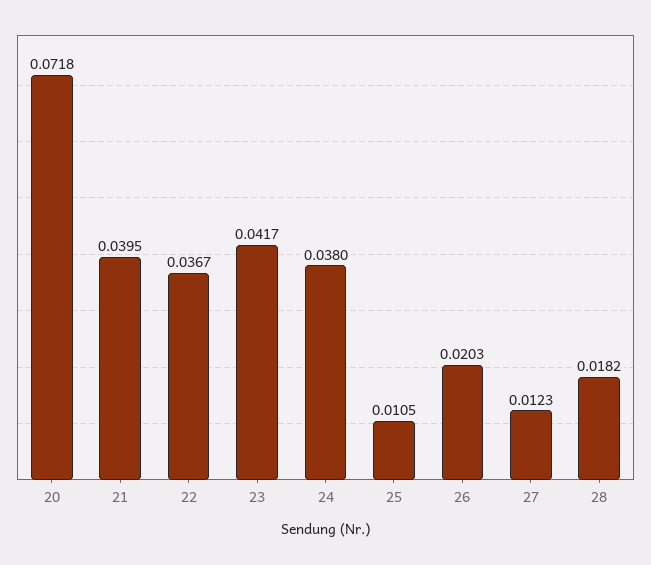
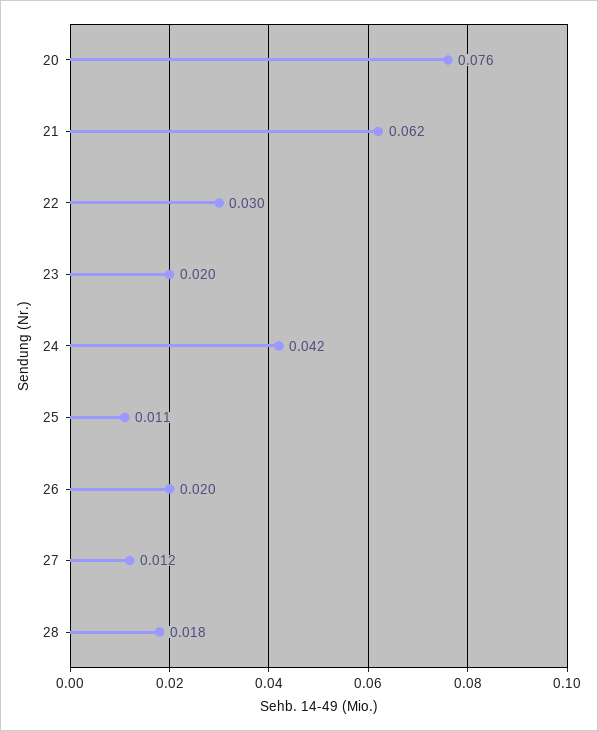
20: 0.0718 -> 0.076
21: 0.0395 -> 0.062
22: 0.0367 -> 0.03
23: 0.0417 -> 0.02
24: 0.038 -> 0.042

